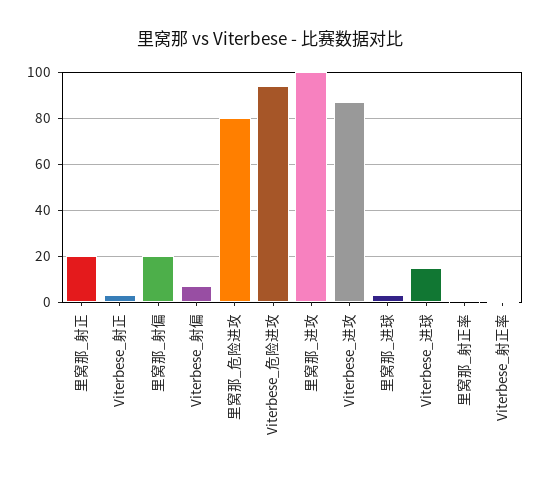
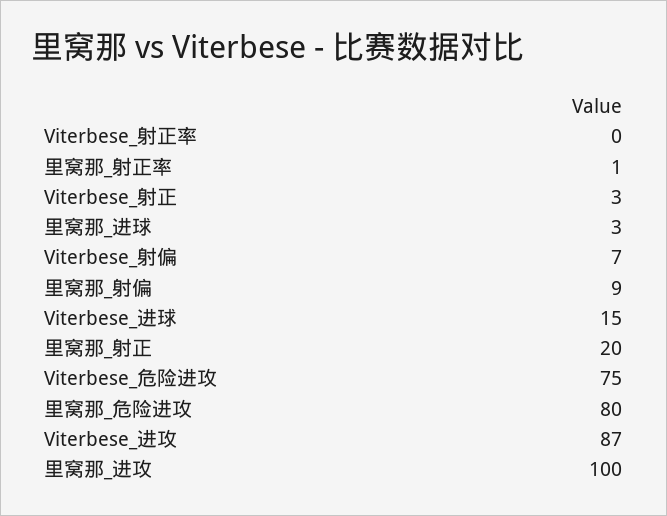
里窝那_射偏: 20 -> 9
Viterbese_危险进攻: 95 -> 75

